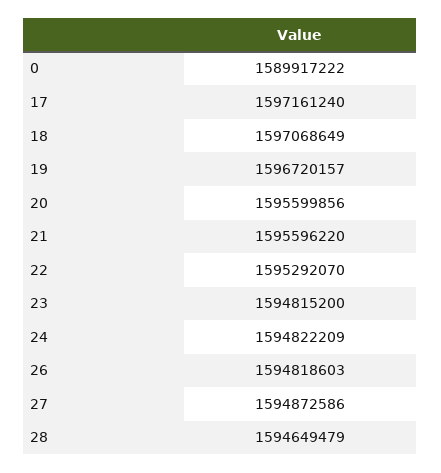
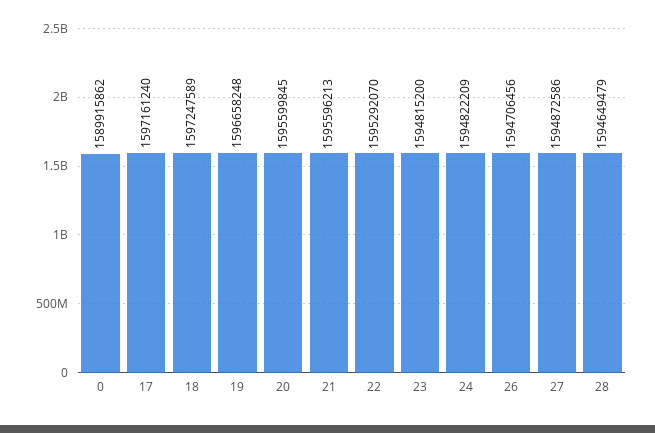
0: 1589917222 -> 1589915862
18: 1597068649 -> 1597247589
19: 1596720157 -> 1596658248
20: 1595599856 -> 1595599845
21: 1595596220 -> 1595596213
26: 1594818603 -> 1594706456

